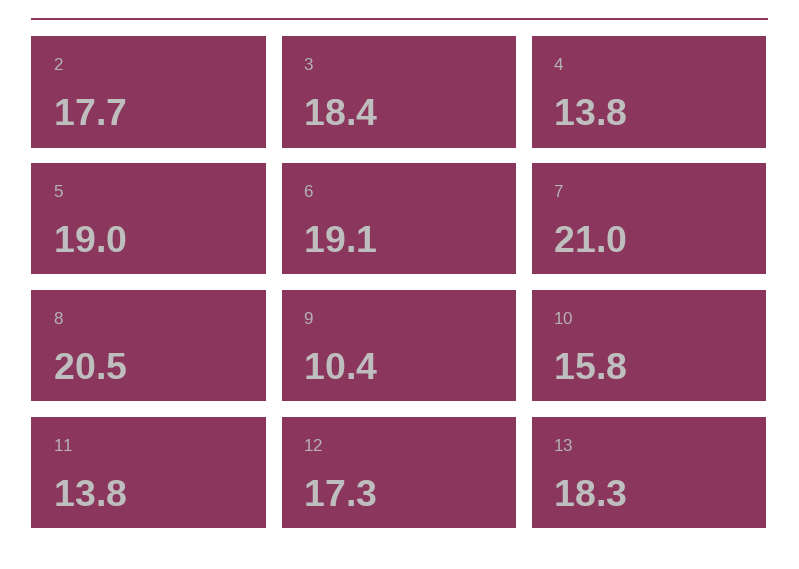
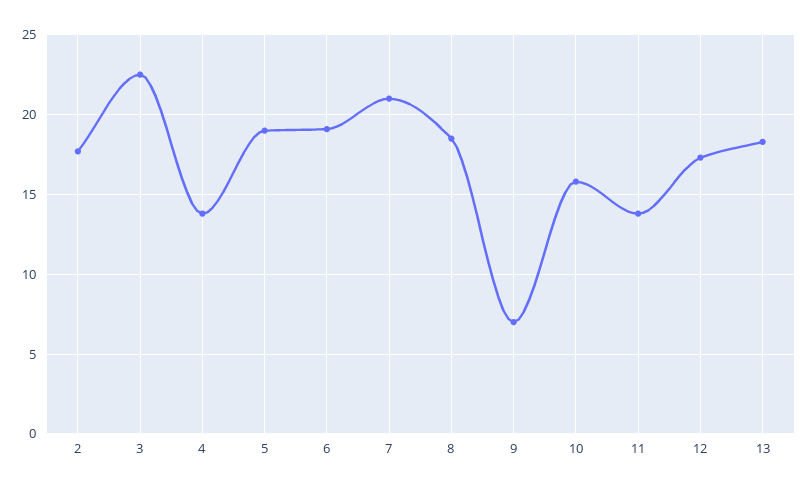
3: 18.4 -> 22.5
8: 20.5 -> 18.5
9: 10.4 -> 7

